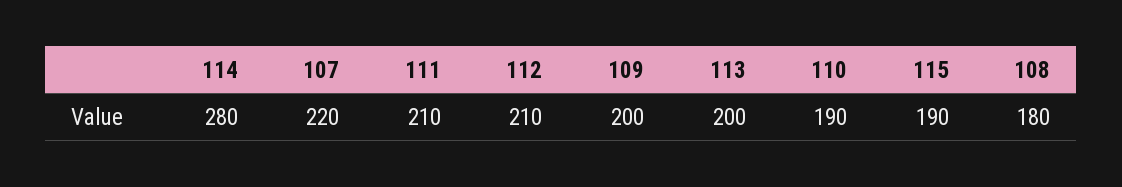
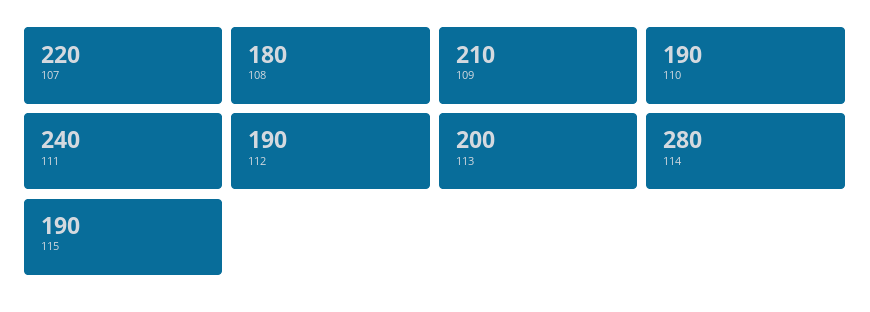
111: 210 -> 240
112: 210 -> 190
109: 200 -> 210

